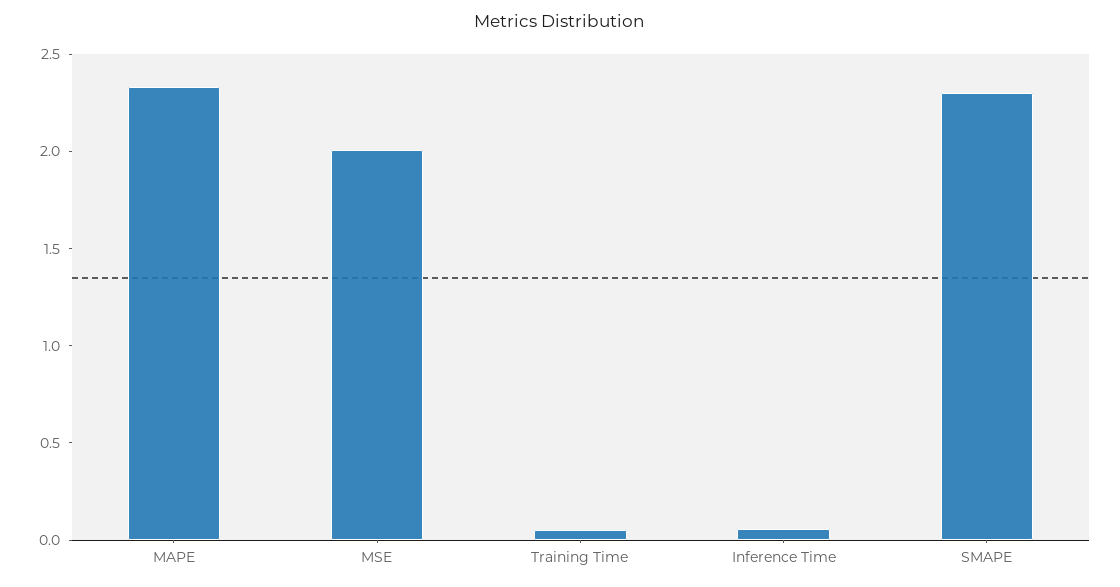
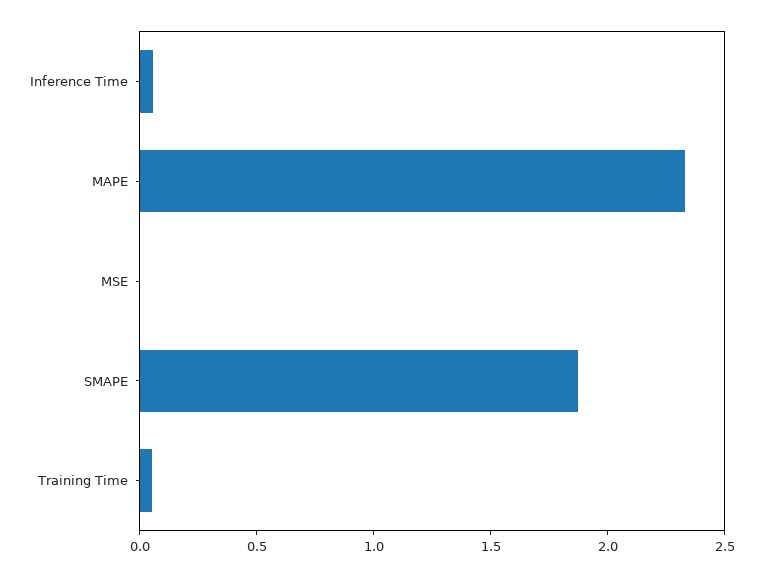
MSE: 2 -> 0
SMAPE: 2.3 -> 1.9

